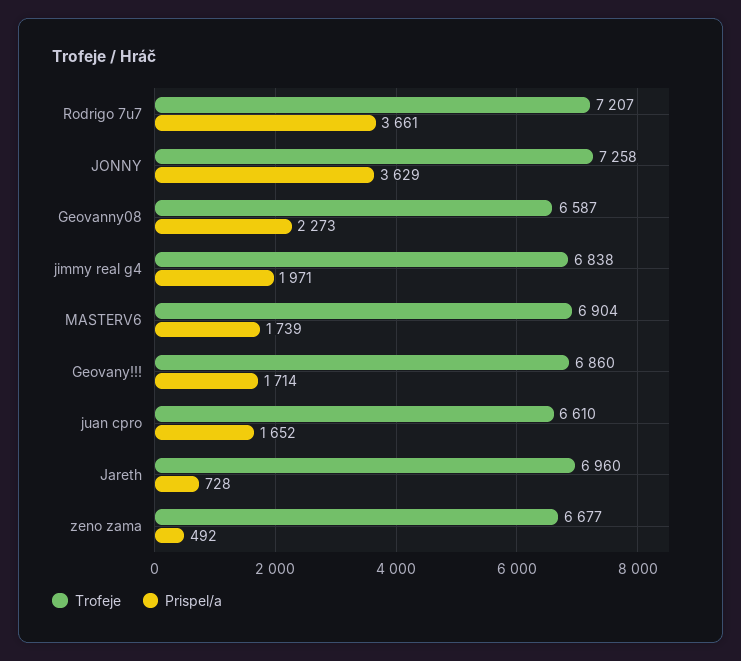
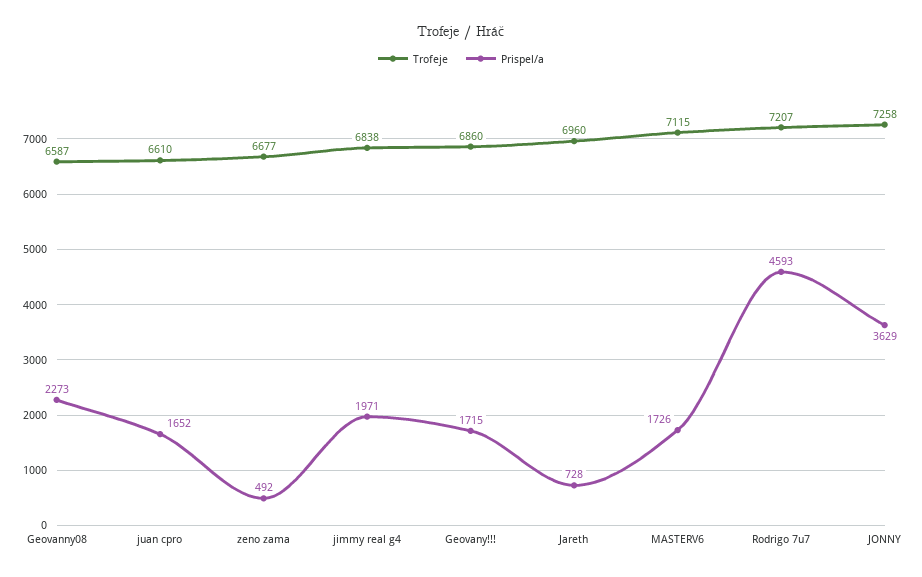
Prispel/a, Rodrigo 7u7: 3661 -> 4593
Trofeje, MASTERV6: 6904 -> 7115
Prispel/a, MASTERV6: 1739 -> 1726
Prispel/a, Geovany!!!: 1714 -> 1715

